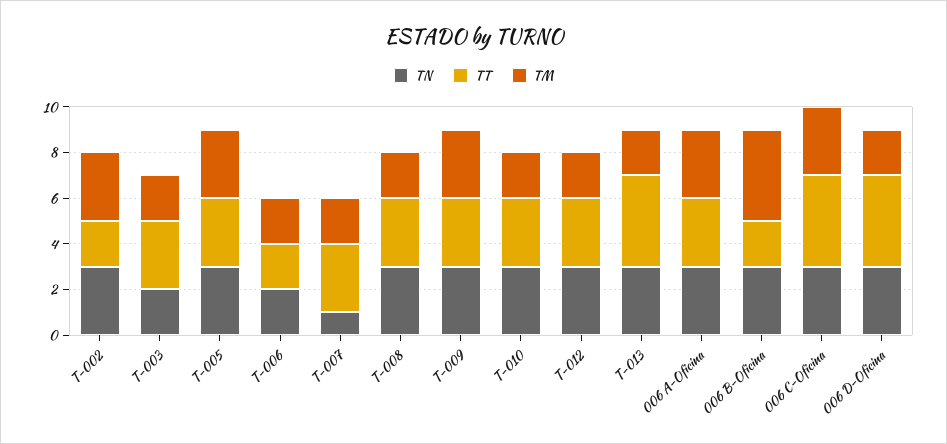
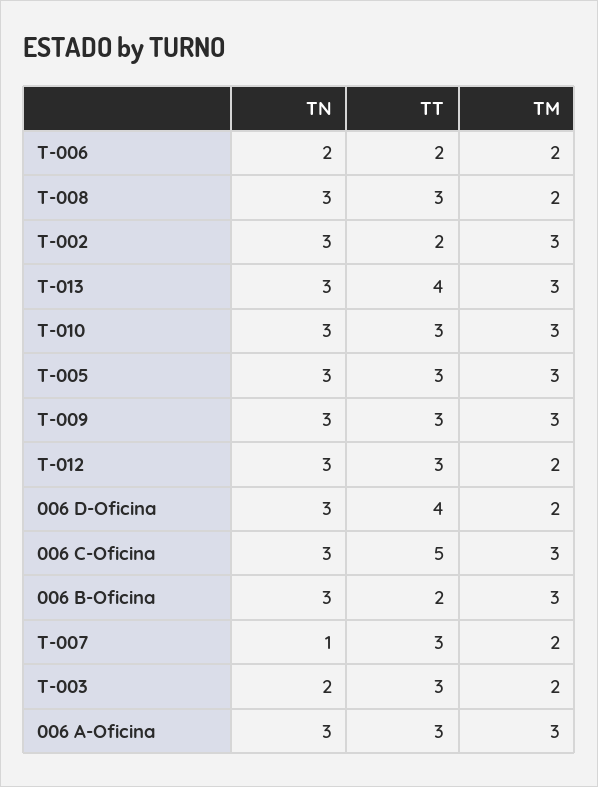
TM, T-010: 2 -> 3
TM, T-013: 2 -> 3
TM, 006 B-Oficina: 4 -> 3
TT, 006 C-Oficina: 4 -> 5

